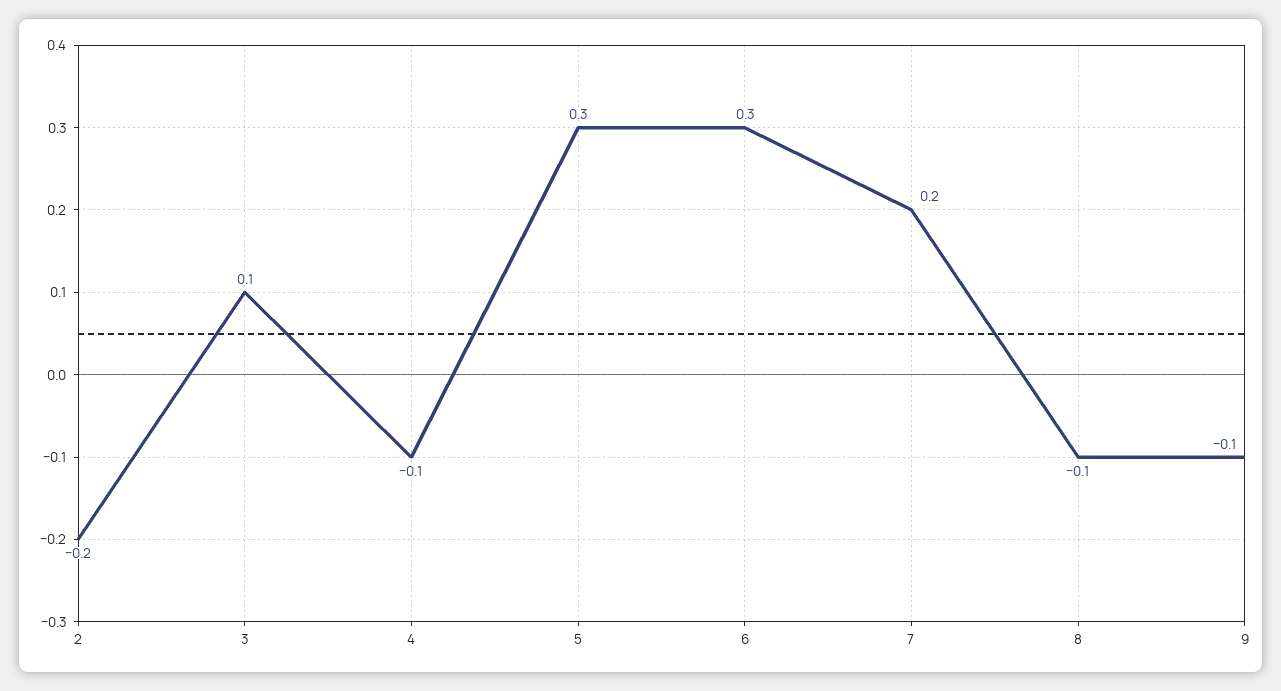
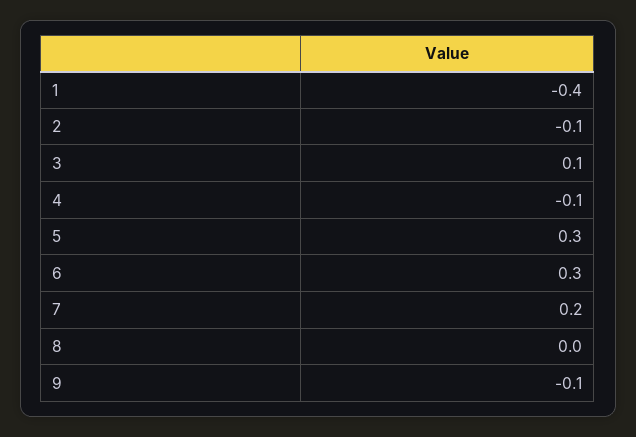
2: -0.2 -> -0.1
8: -0.1 -> 0
1: none -> -0.4

